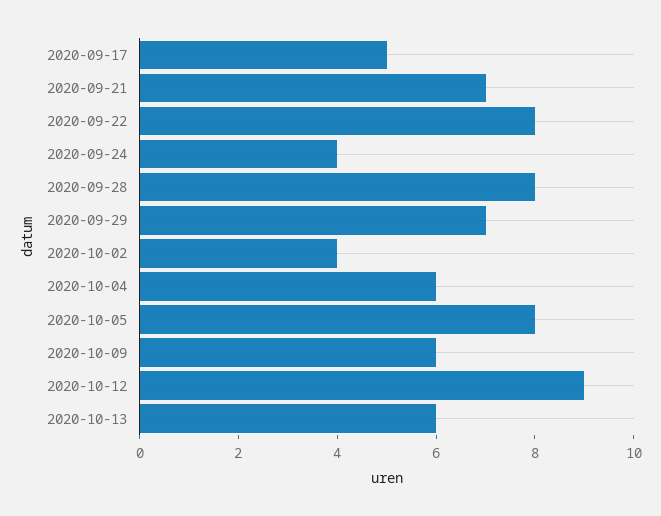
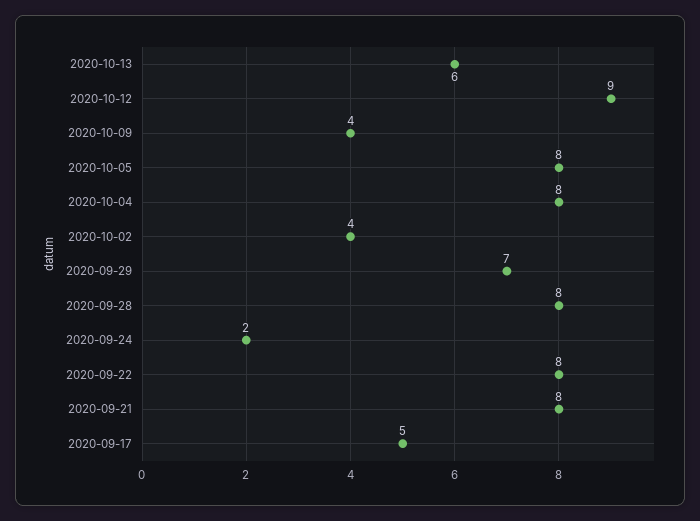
2020-09-21: 7 -> 8
2020-09-24: 4 -> 2
2020-10-04: 6 -> 8
2020-10-09: 6 -> 4

